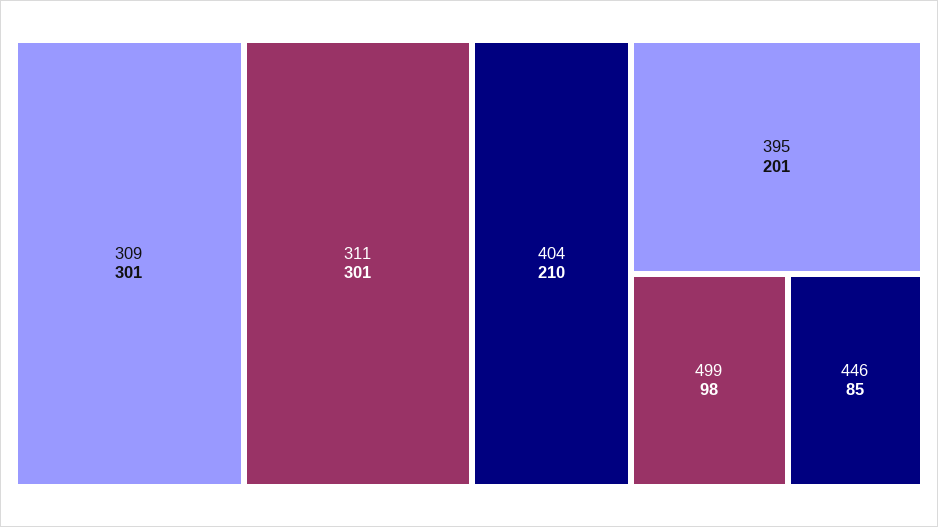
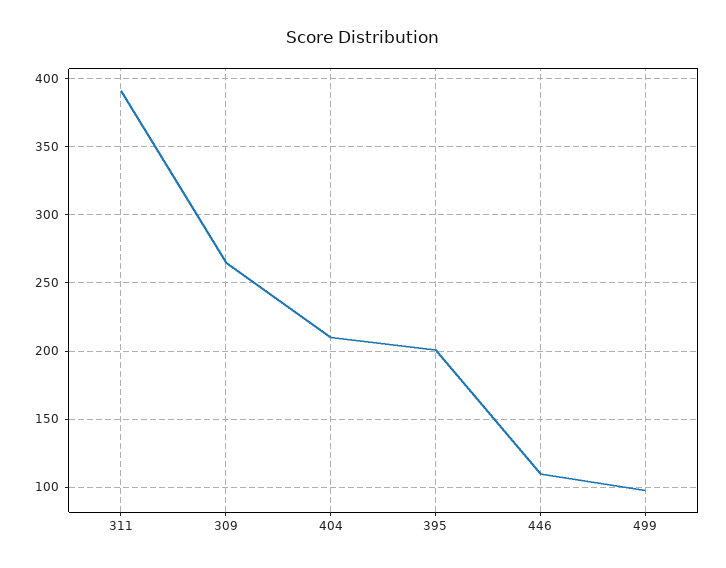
309: 301 -> 265
311: 301 -> 390
446: 85 -> 110

